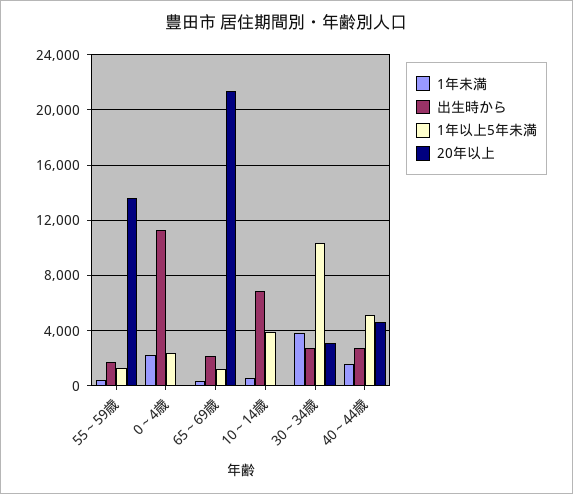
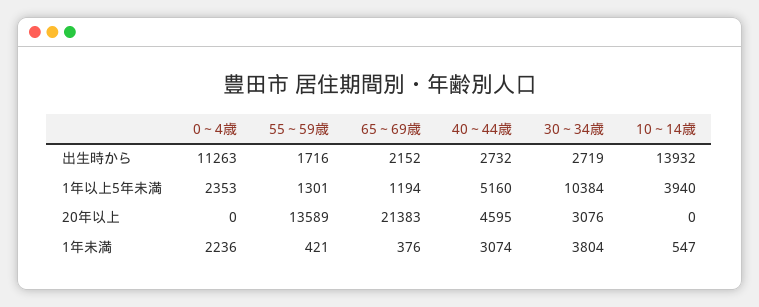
出生時から, 10～14歳: 7000 -> 13932
1年未満, 40～44歳: 1500 -> 3074

